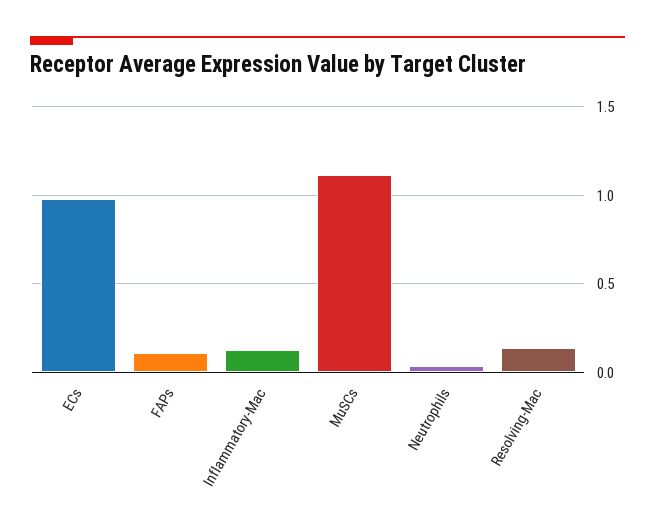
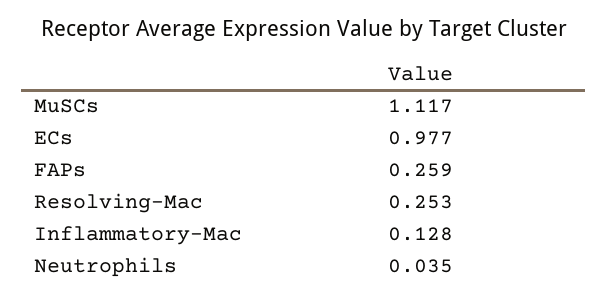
FAPs: 0.1 -> 0.259
Resolving-Mac: 0.15 -> 0.253

